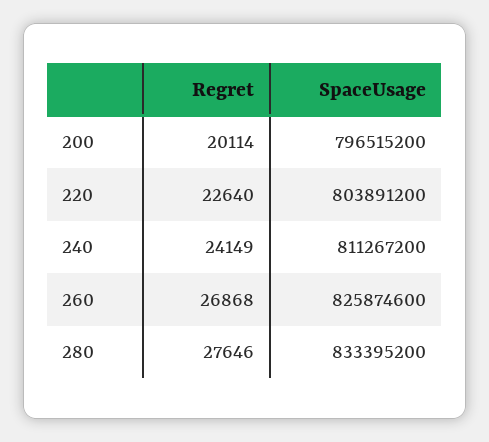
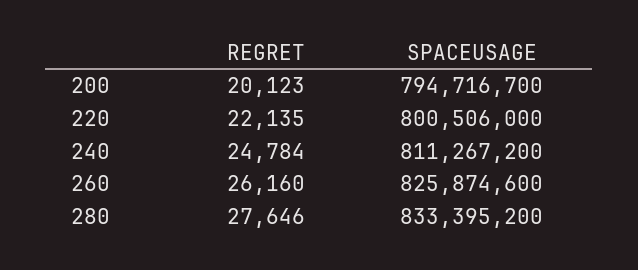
Regret, 200: 20114 -> 20123
SpaceUsage, 200: 796515200 -> 794716700
Regret, 220: 22640 -> 22135
SpaceUsage, 220: 803891200 -> 800506000
Regret, 240: 24149 -> 24784
Regret, 260: 26868 -> 26160

